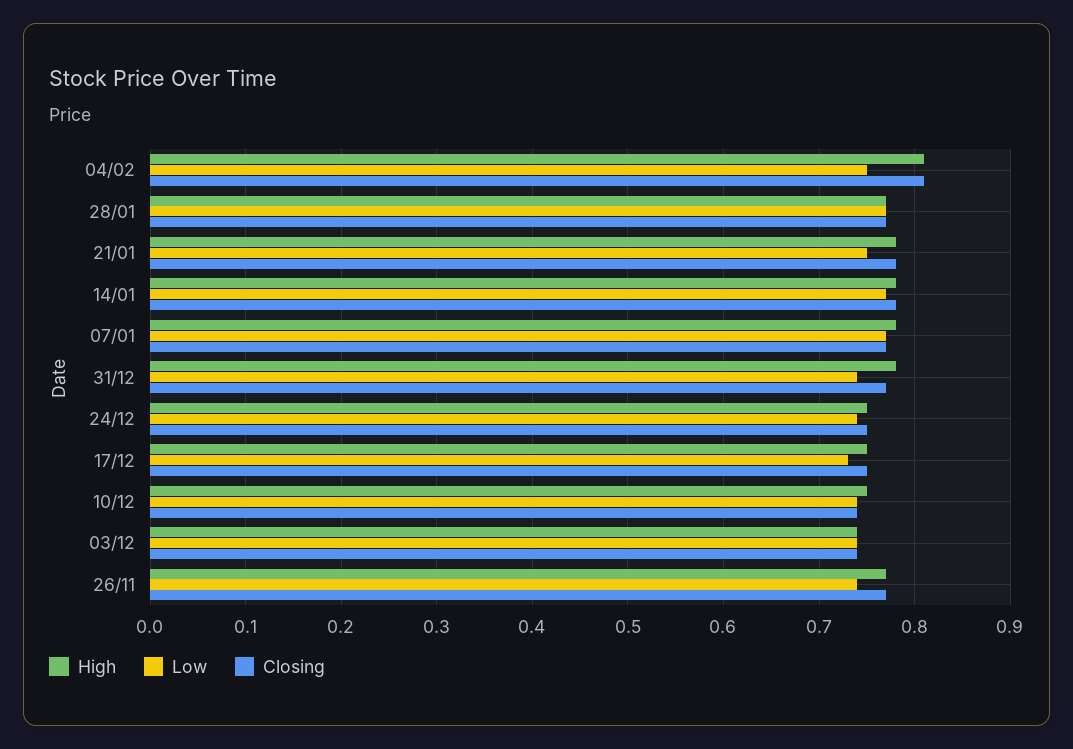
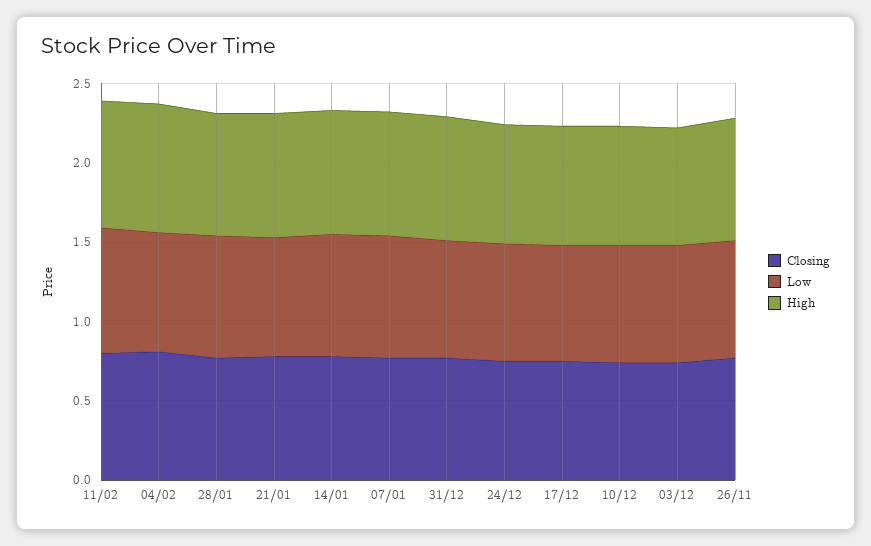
Closing, 11/02: none -> 0.8
Low, 11/02: none -> 0.8
High, 11/02: none -> 0.8

